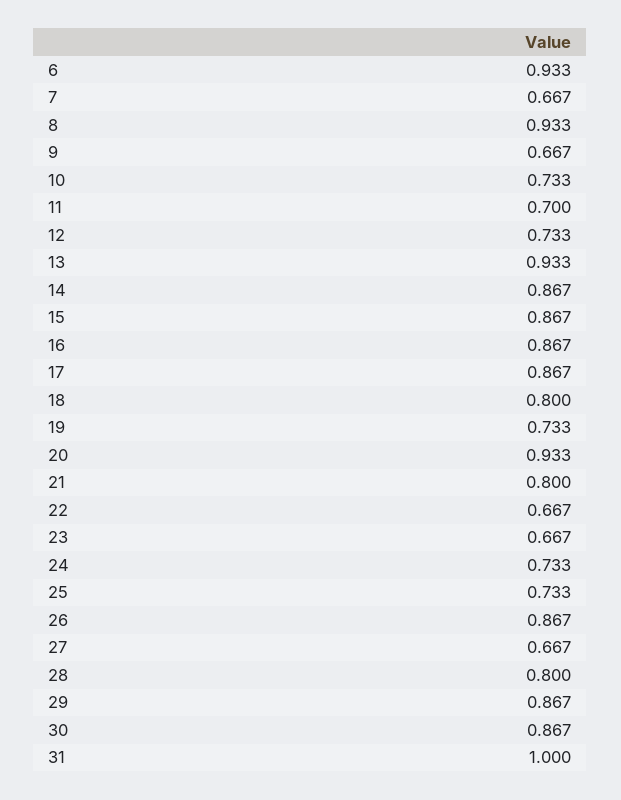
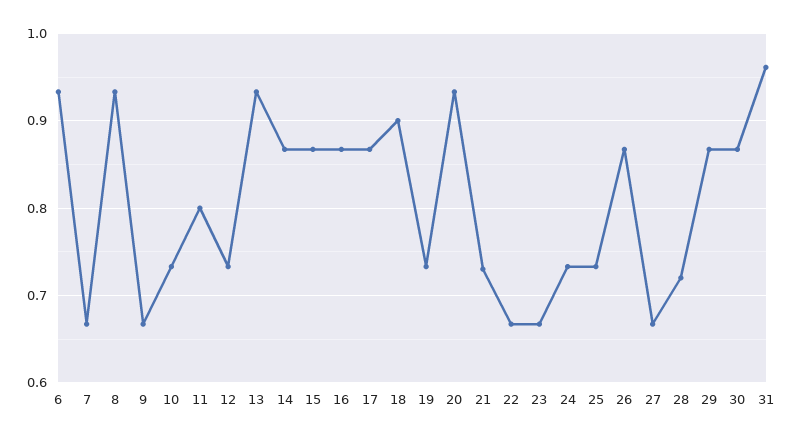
11: 0.7 -> 0.8
18: 0.8 -> 0.9
21: 0.8 -> 0.73
28: 0.8 -> 0.72
31: 1 -> 0.96

